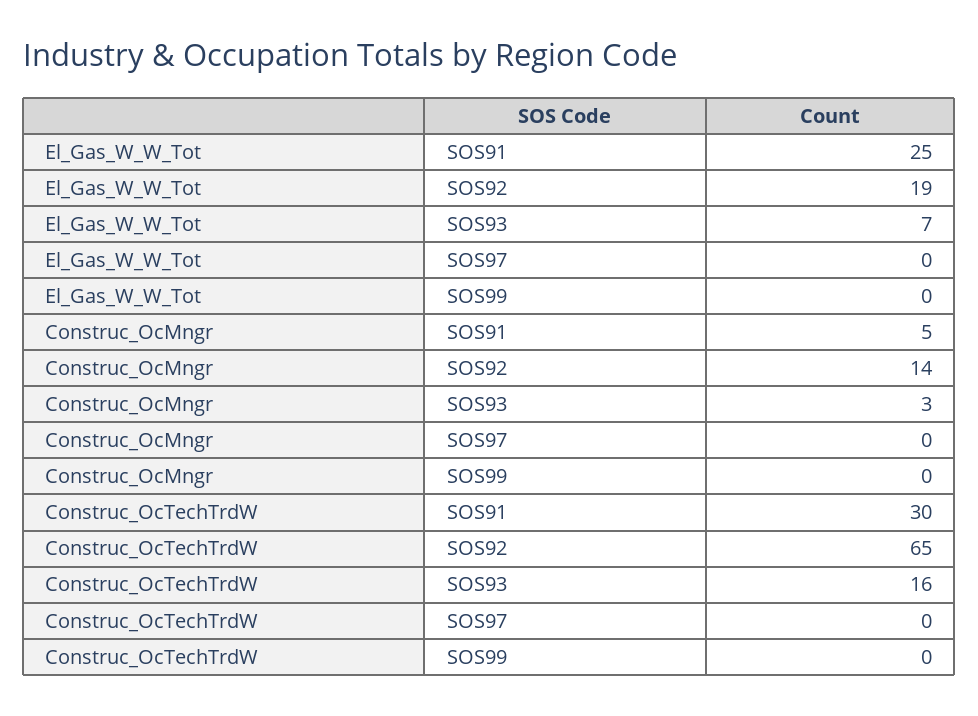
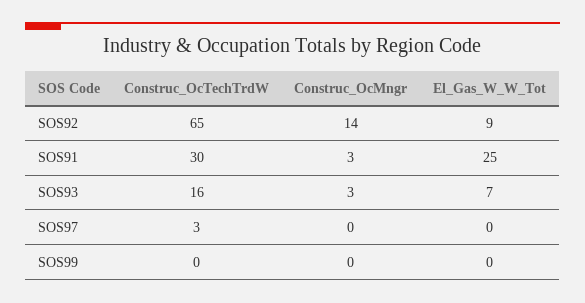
El_Gas_W_W_Tot, SOS92: 19 -> 9
Construc_OcMngr, SOS91: 5 -> 3
Construc_OcTechTrdW, SOS97: 0 -> 3

